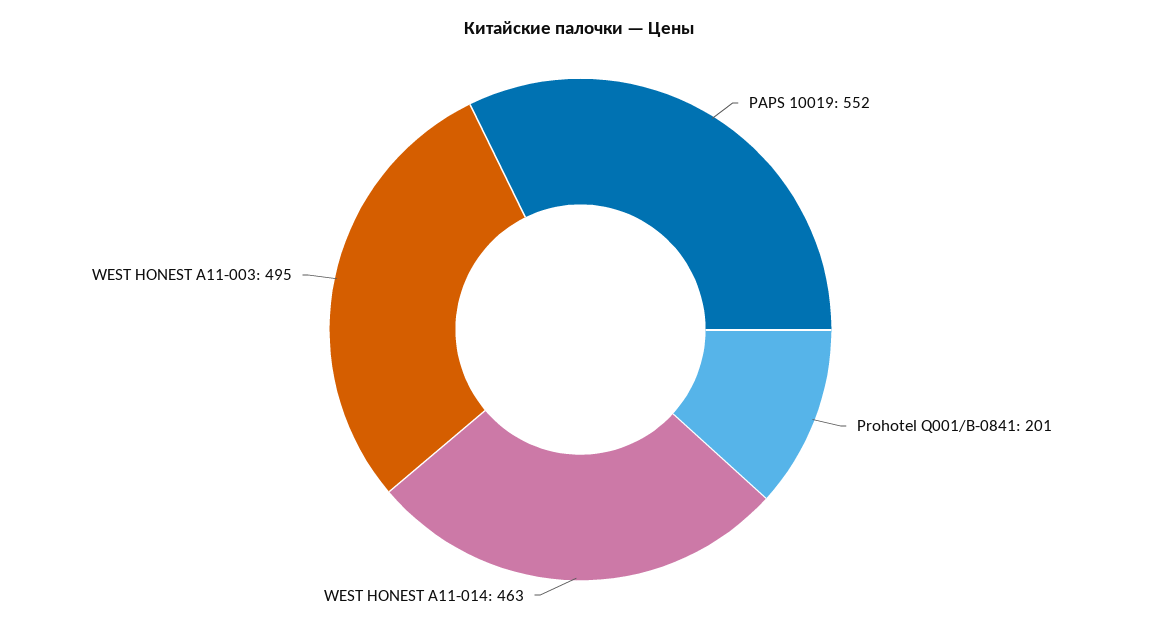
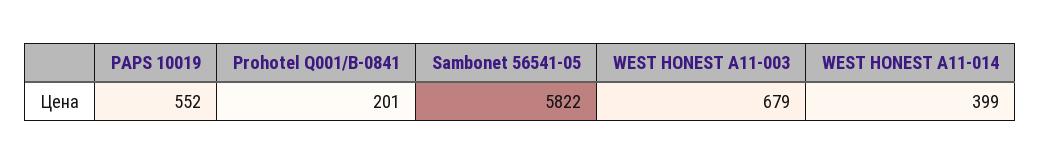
WEST HONEST A11-014: 463 -> 399
WEST HONEST A11-003: 495 -> 679
Sambonet 56541-05: none -> 5822

